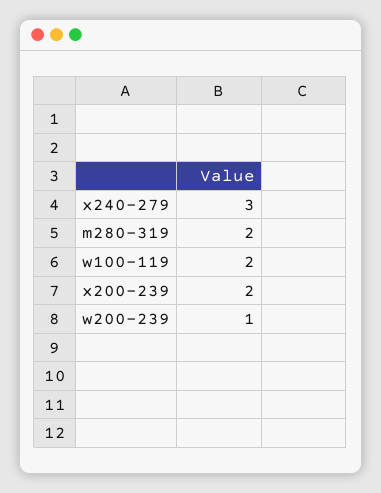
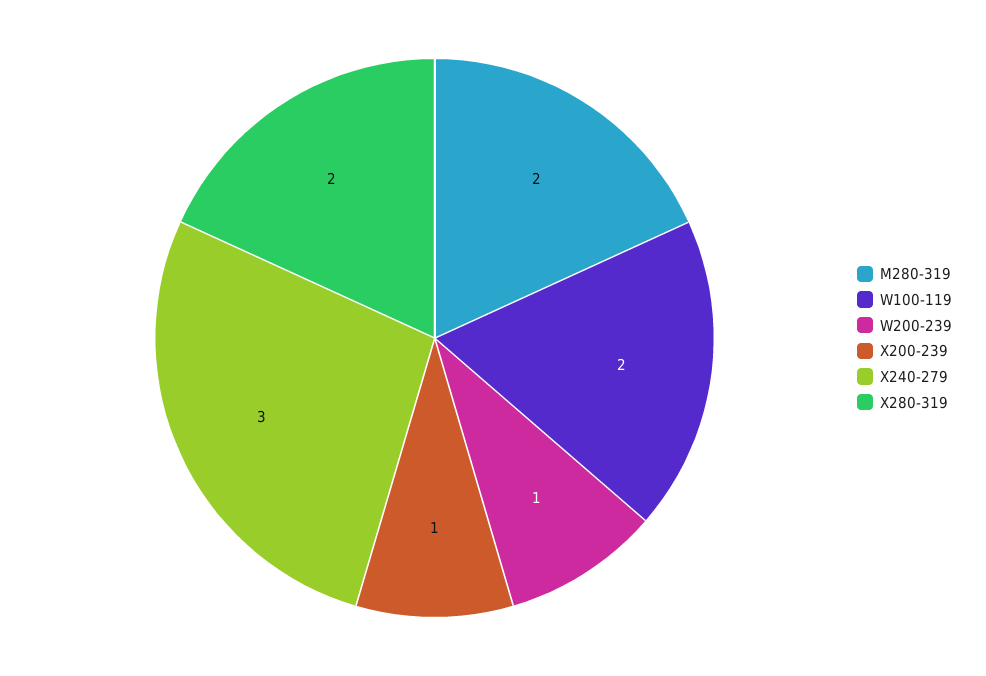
x200-239: 2 -> 1
X280-319: none -> 2

